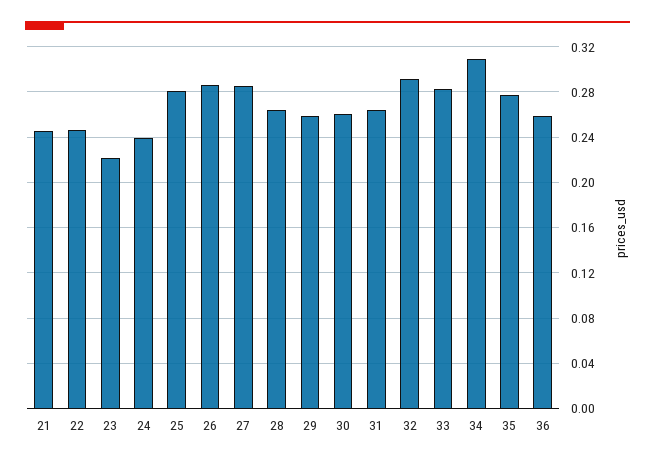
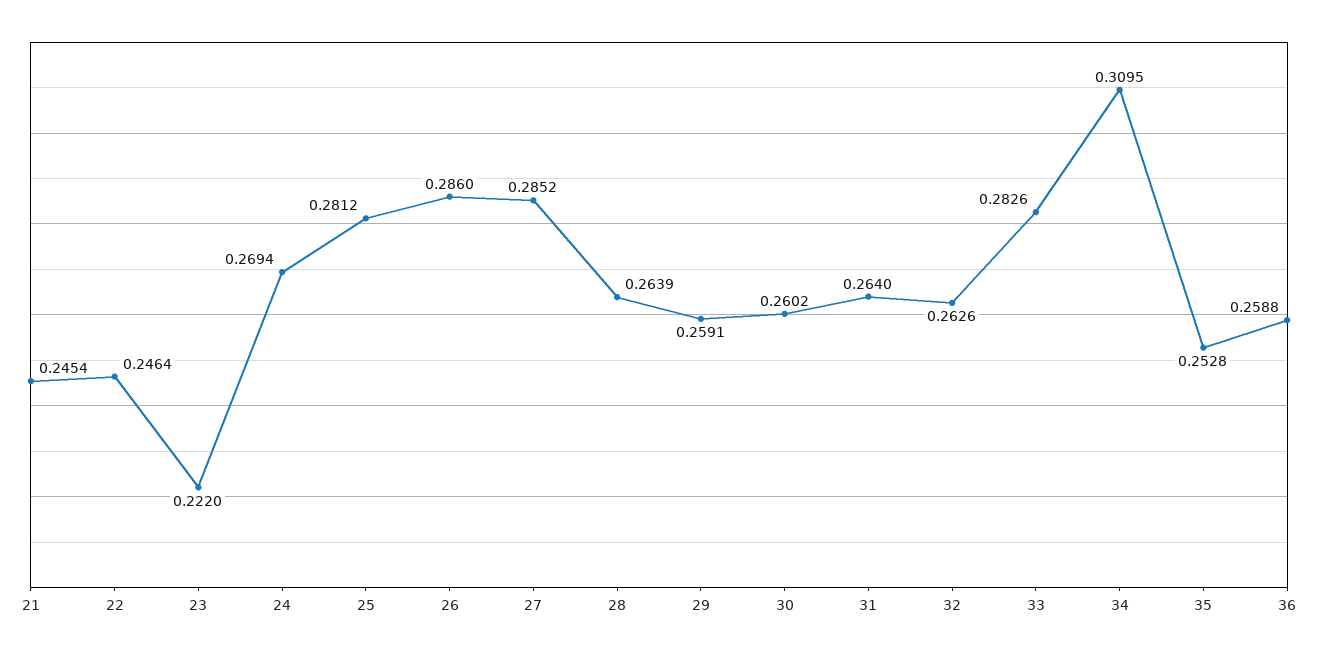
24: 0.24 -> 0.2694
32: 0.29 -> 0.2626
35: 0.28 -> 0.2528

